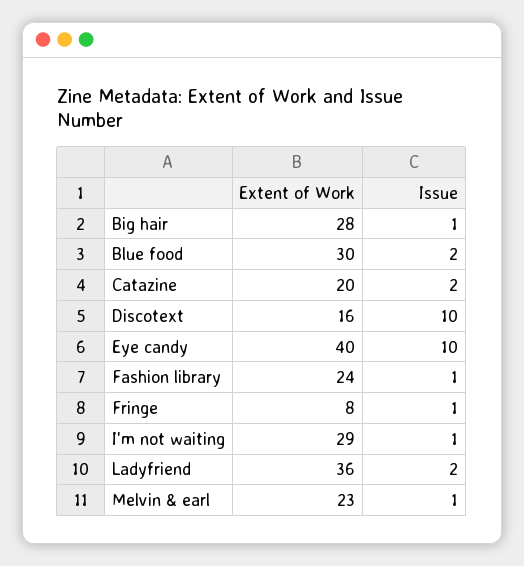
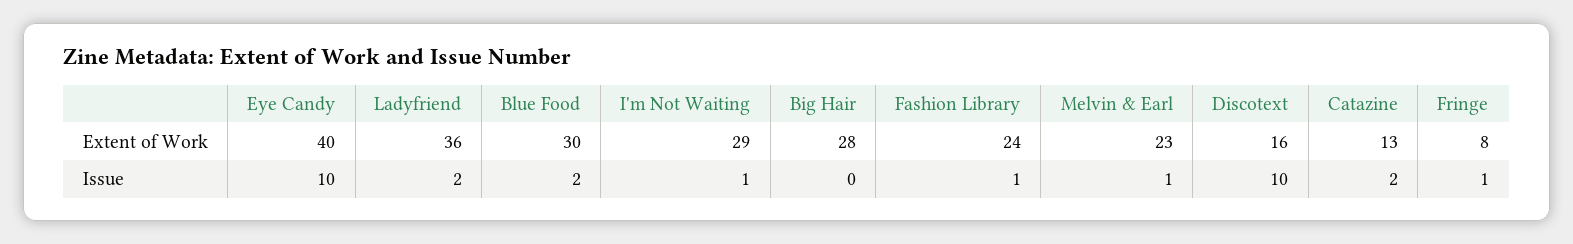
Issue, Big hair: 1 -> 0
Extent of Work, Catazine: 20 -> 13

